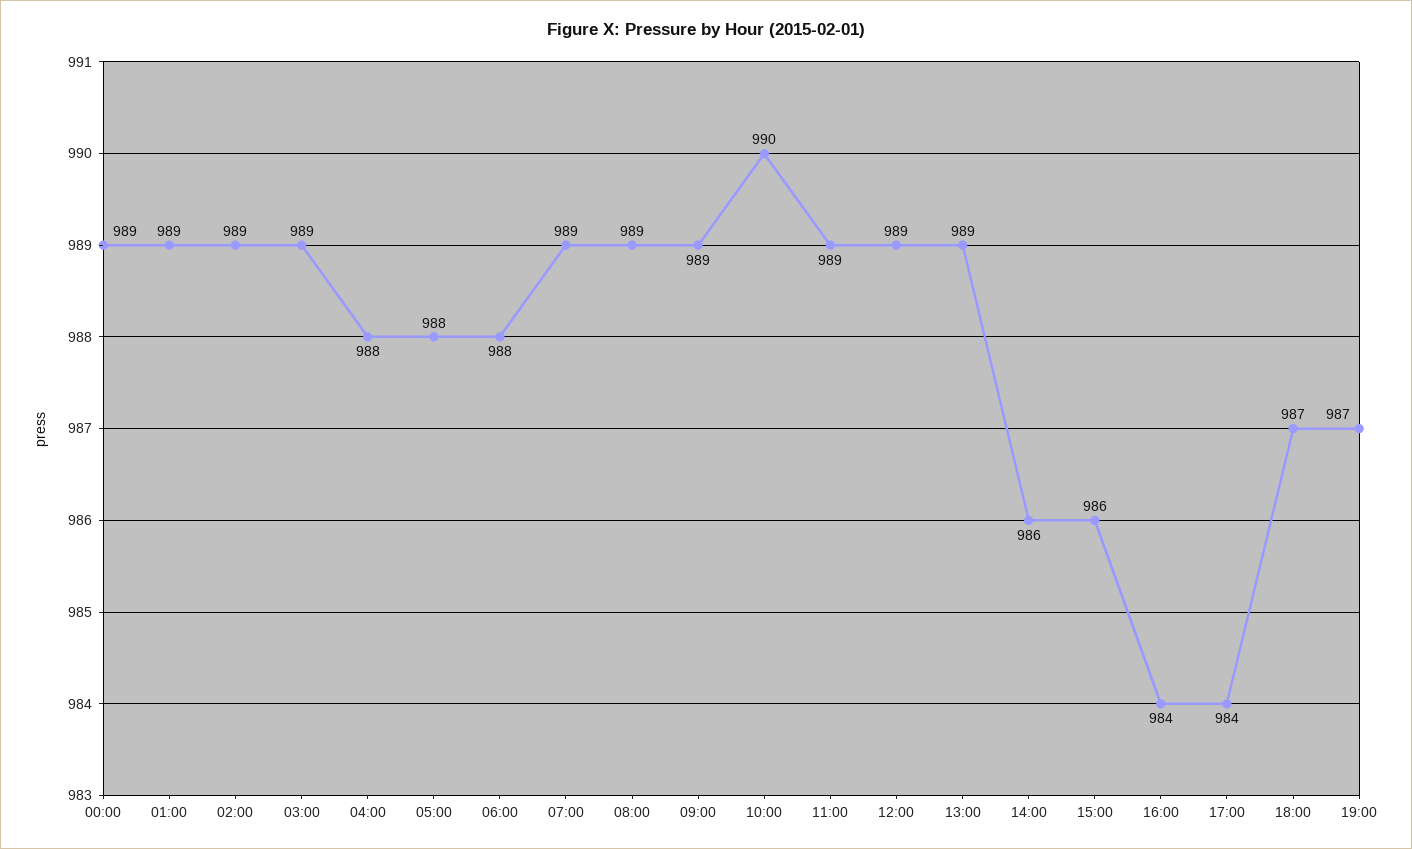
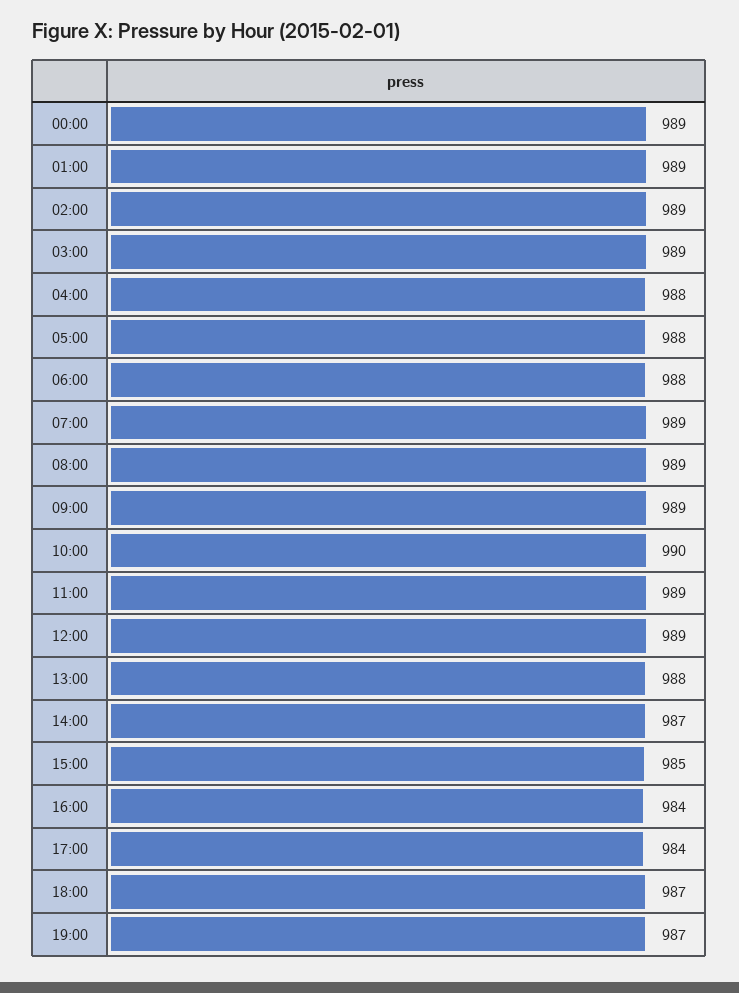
13:00: 989 -> 988
14:00: 986 -> 987
15:00: 986 -> 985

